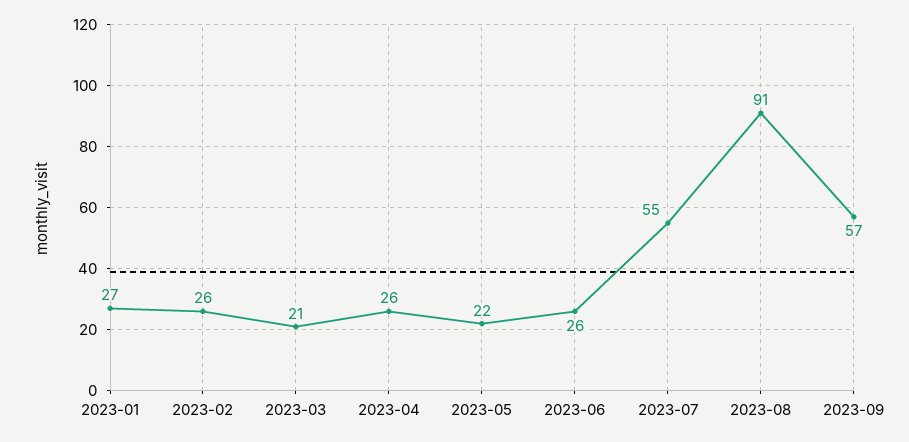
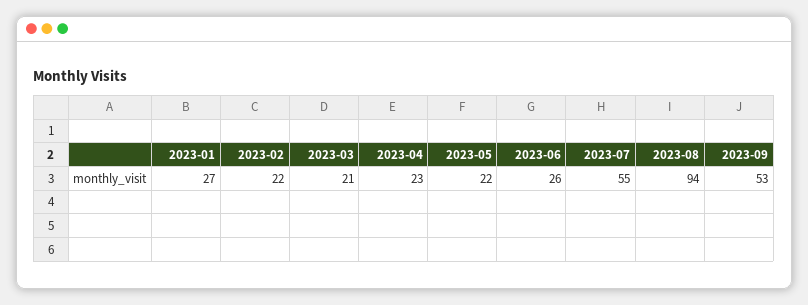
2023-02: 26 -> 22
2023-04: 26 -> 23
2023-08: 91 -> 94
2023-09: 57 -> 53

